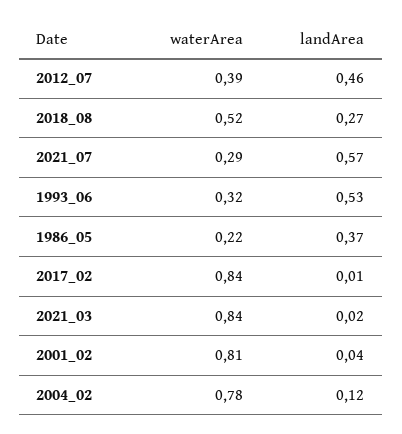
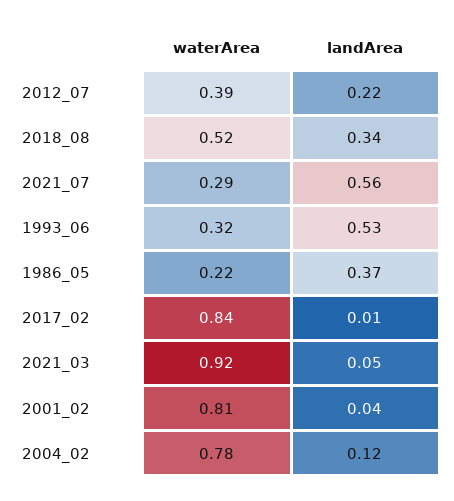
landArea, 2012_07: 0.46 -> 0.22
landArea, 2018_08: 0.27 -> 0.34
landArea, 2021_07: 0.57 -> 0.56
waterArea, 2021_03: 0.84 -> 0.92
landArea, 2021_03: 0.02 -> 0.05

